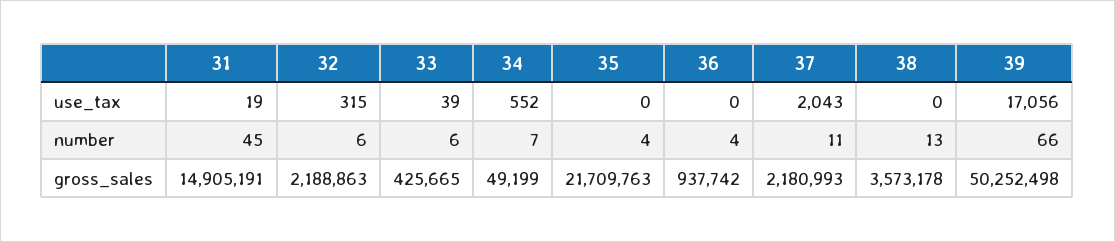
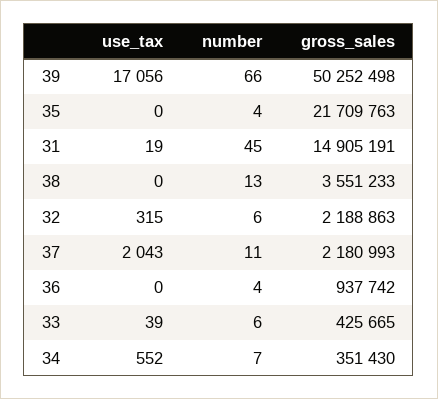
34, gross_sales: 49199 -> 351430
38, gross_sales: 3573178 -> 3551233

